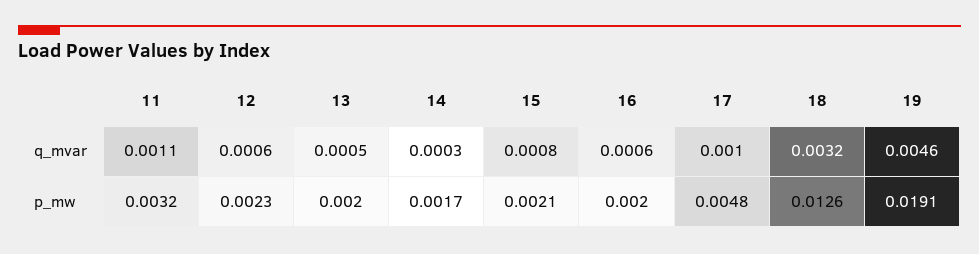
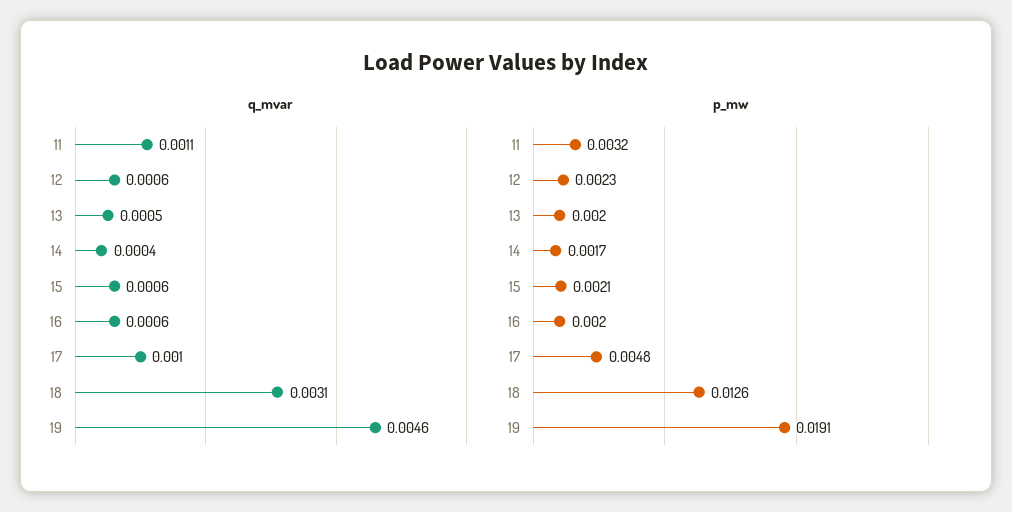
q_mvar, 14: 0.0003 -> 0.0004
q_mvar, 15: 0.0008 -> 0.0006
q_mvar, 18: 0.0032 -> 0.0031

